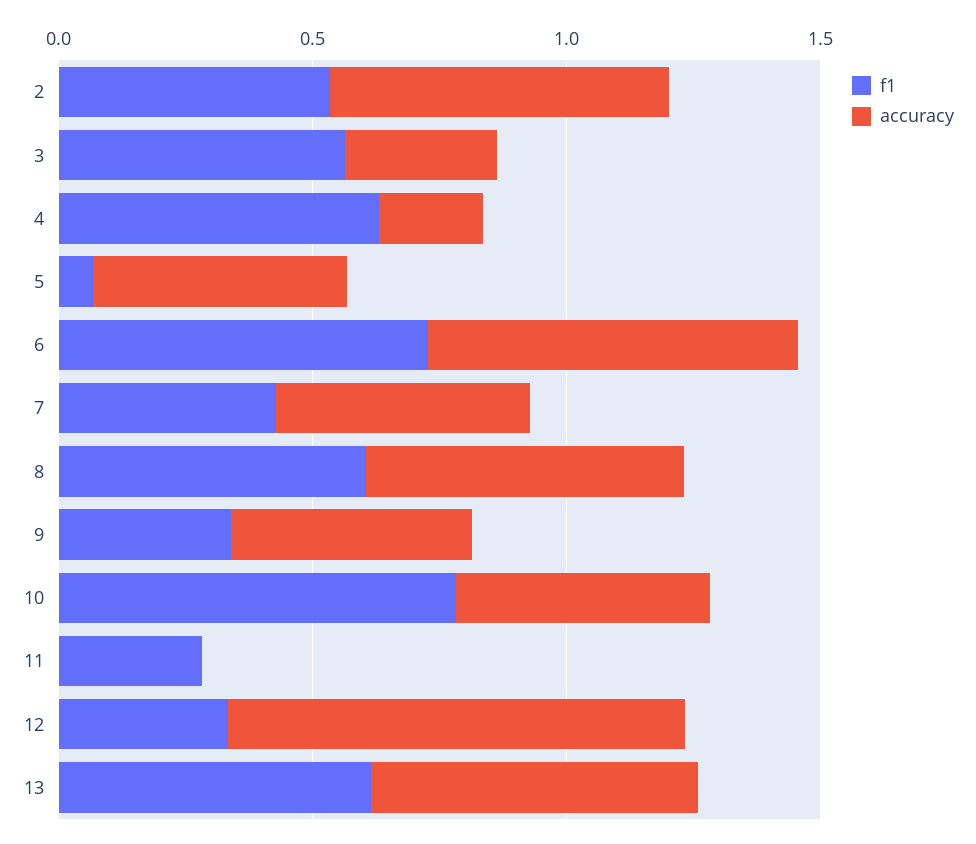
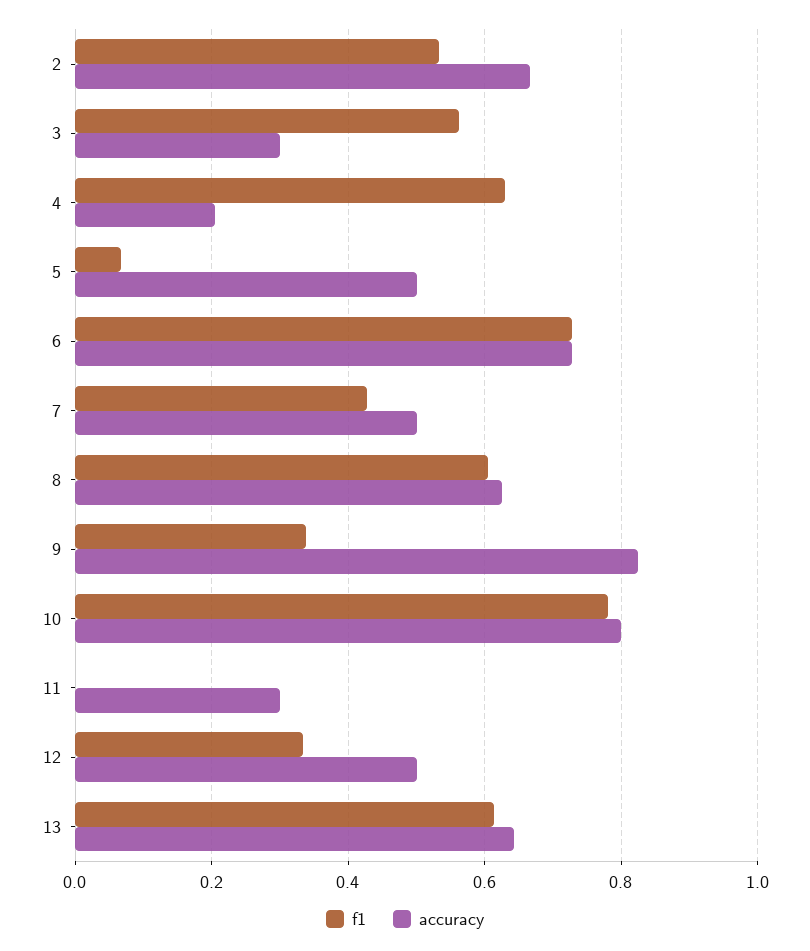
accuracy, 9: 0.5 -> 0.82
accuracy, 10: 0.5 -> 0.8
f1, 11: 0.3 -> 0
accuracy, 11: 0 -> 0.3
accuracy, 12: 0.9 -> 0.5

